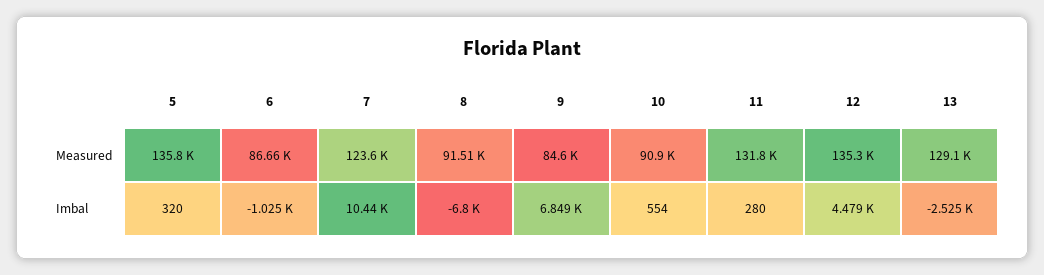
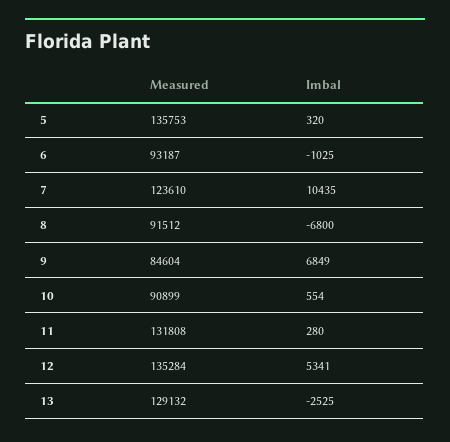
6, Measured: 86660 -> 93187
12, Imbal: 4479 -> 5341

